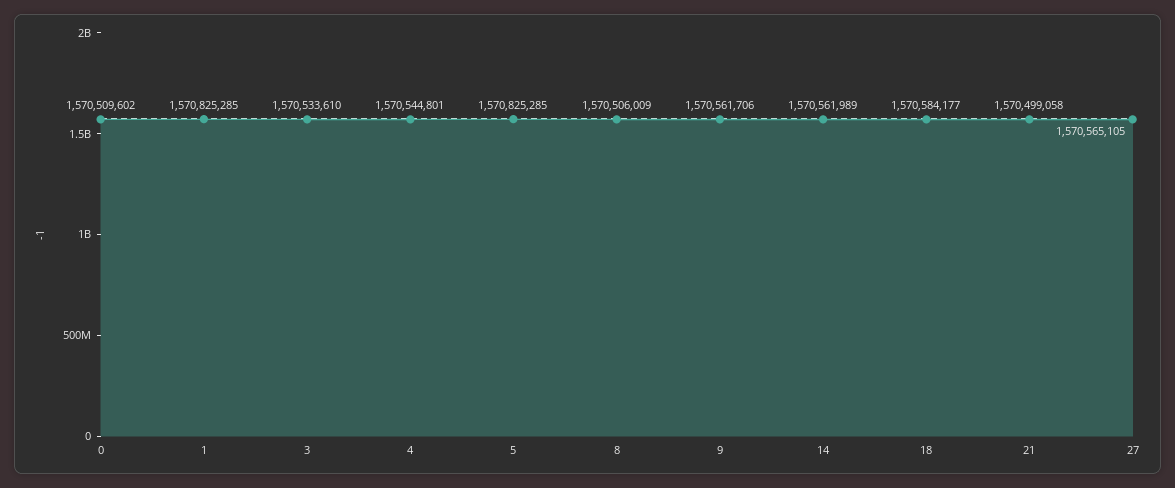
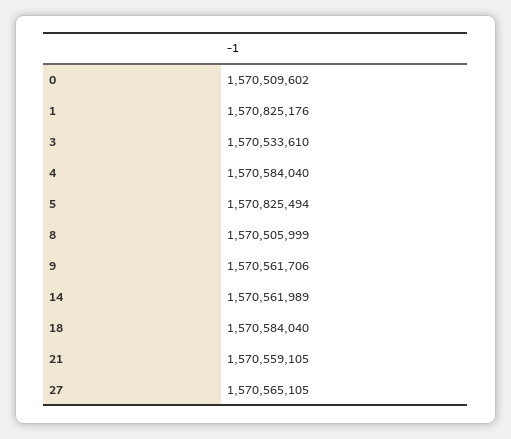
1: 1570825285 -> 1570825176
4: 1570544801 -> 1570584040
5: 1570825285 -> 1570825494
8: 1570506009 -> 1570505999
18: 1570584177 -> 1570584040
21: 1570499058 -> 1570559105

